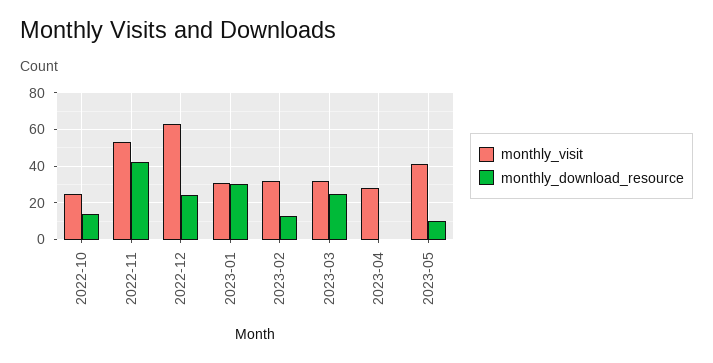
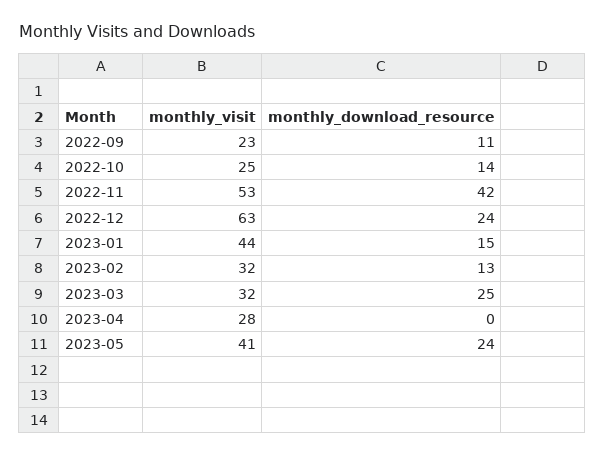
monthly_visit, 2023-01: 30 -> 44
monthly_download_resource, 2023-01: 30 -> 15
monthly_download_resource, 2023-05: 10 -> 24
monthly_visit, 2022-09: none -> 23
monthly_download_resource, 2022-09: none -> 11

